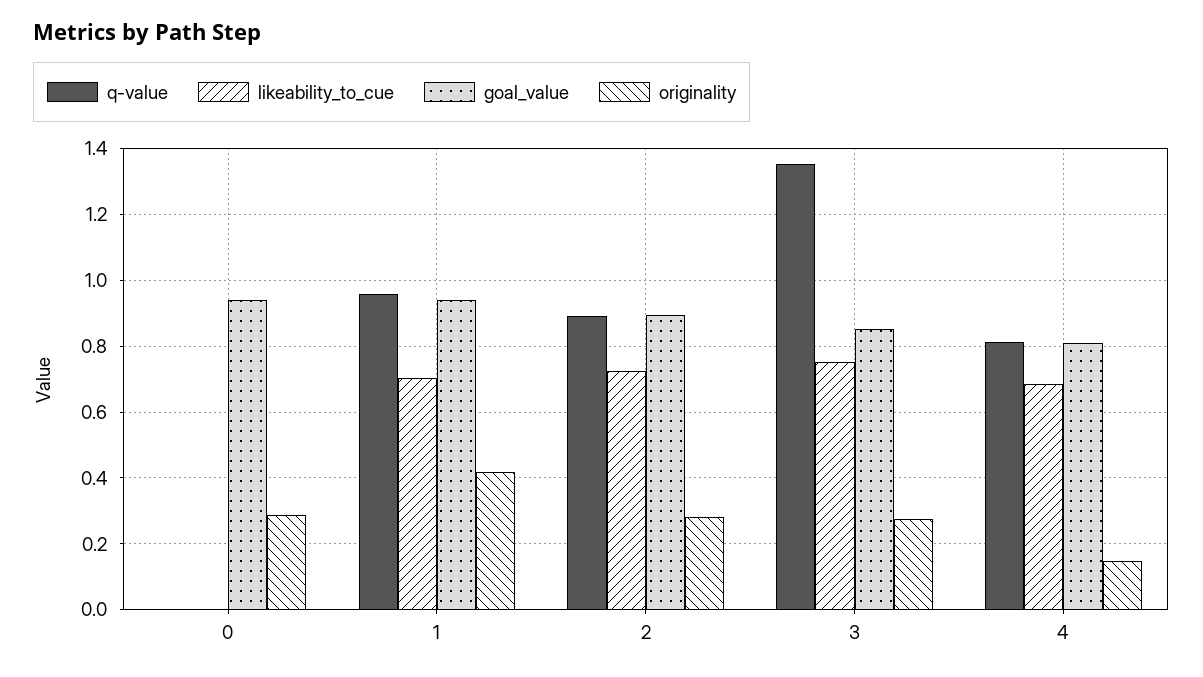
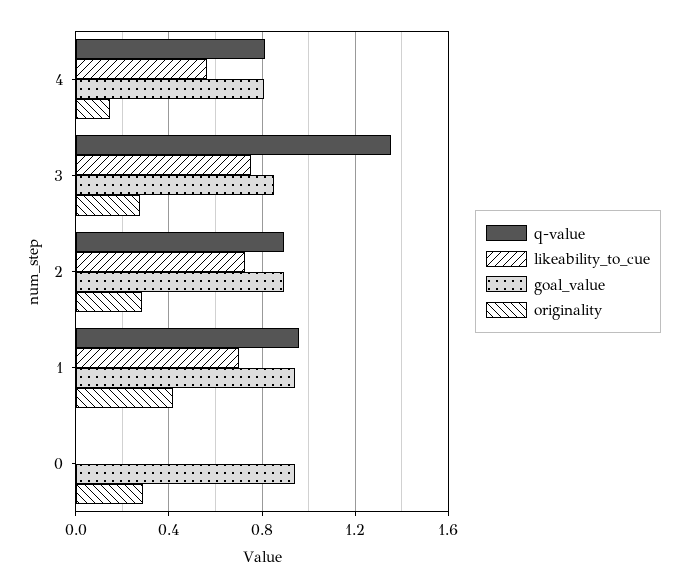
likeability_to_cue, 4: 0.68 -> 0.55

